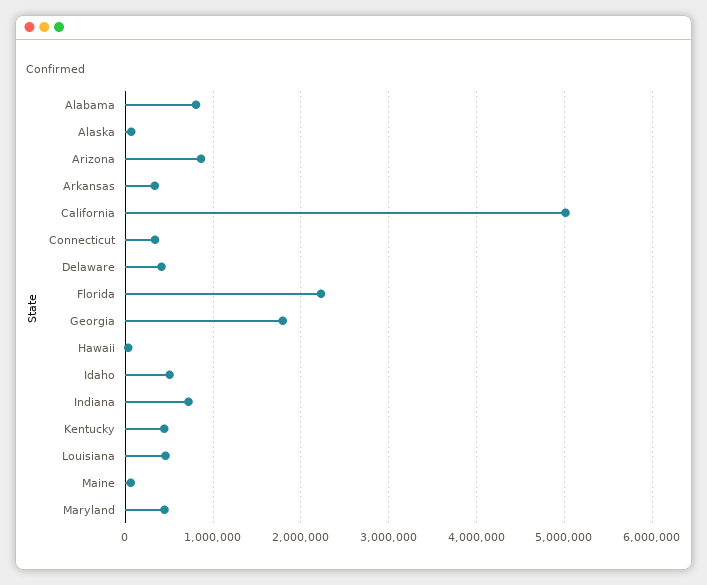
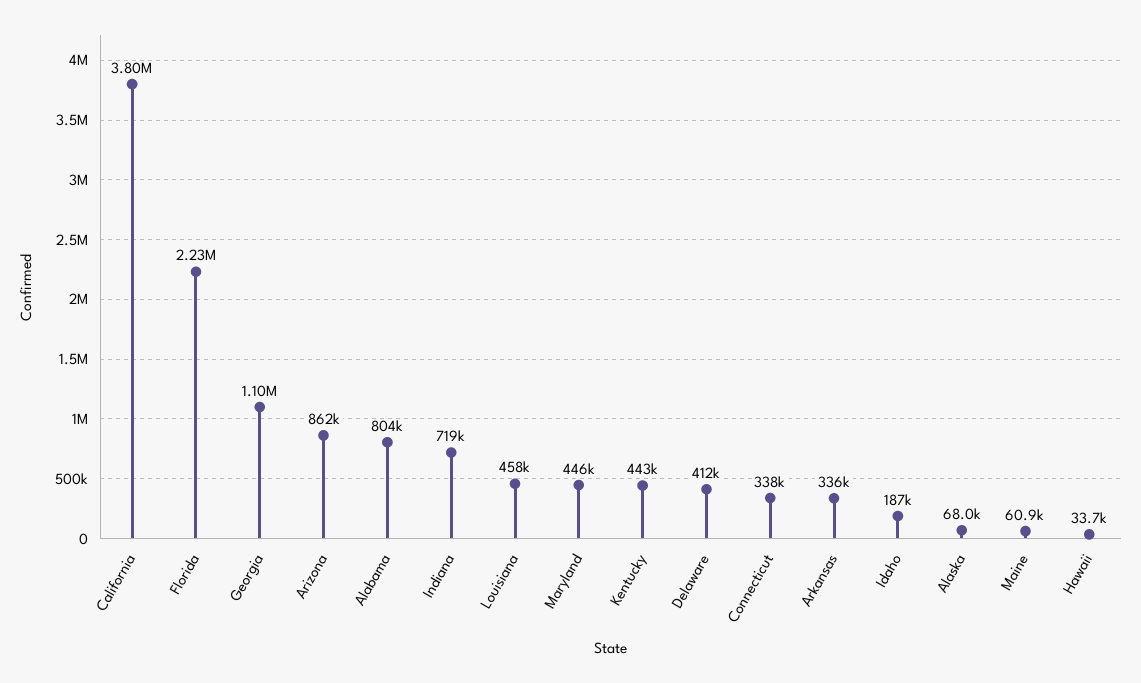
California: 5000000 -> 3800000
Georgia: 1800000 -> 1100000
Idaho: 500000 -> 187000

